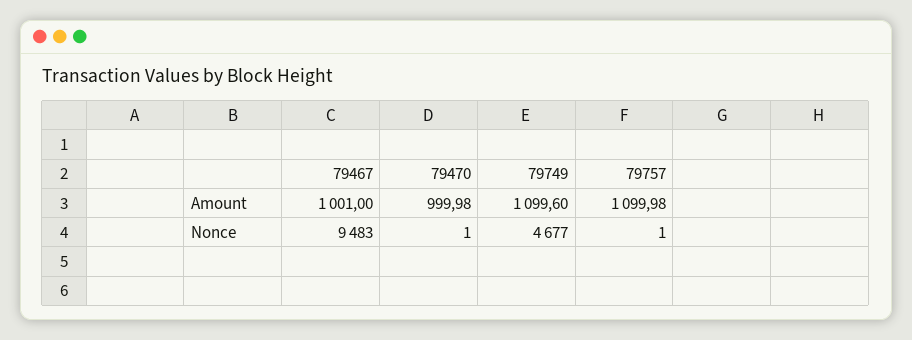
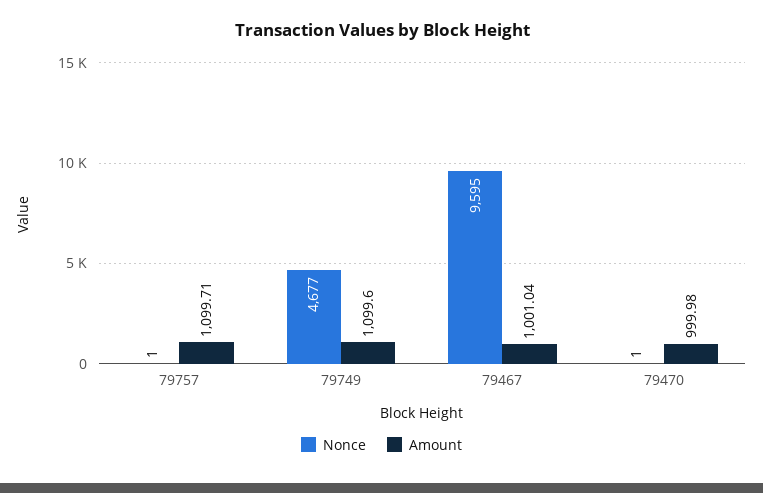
Amount, 79467: 1001 -> 1001.04
Amount, 79757: 1099.98 -> 1099.71
Nonce, 79467: 9483 -> 9595

